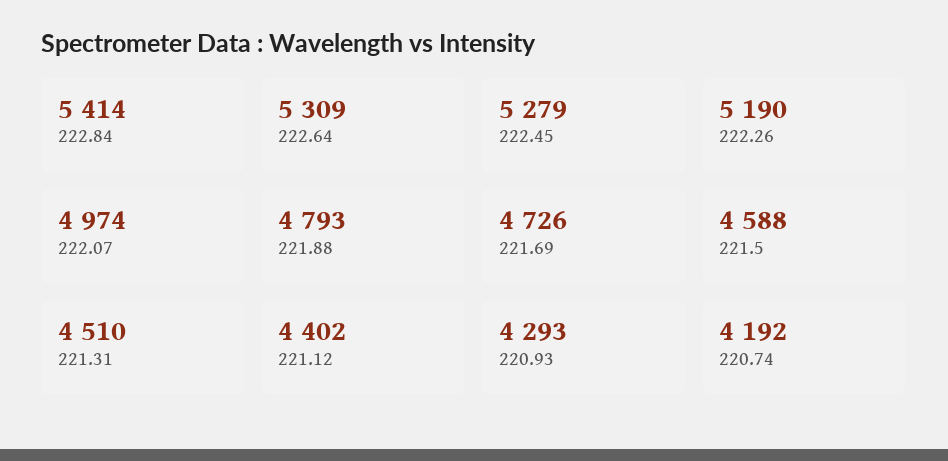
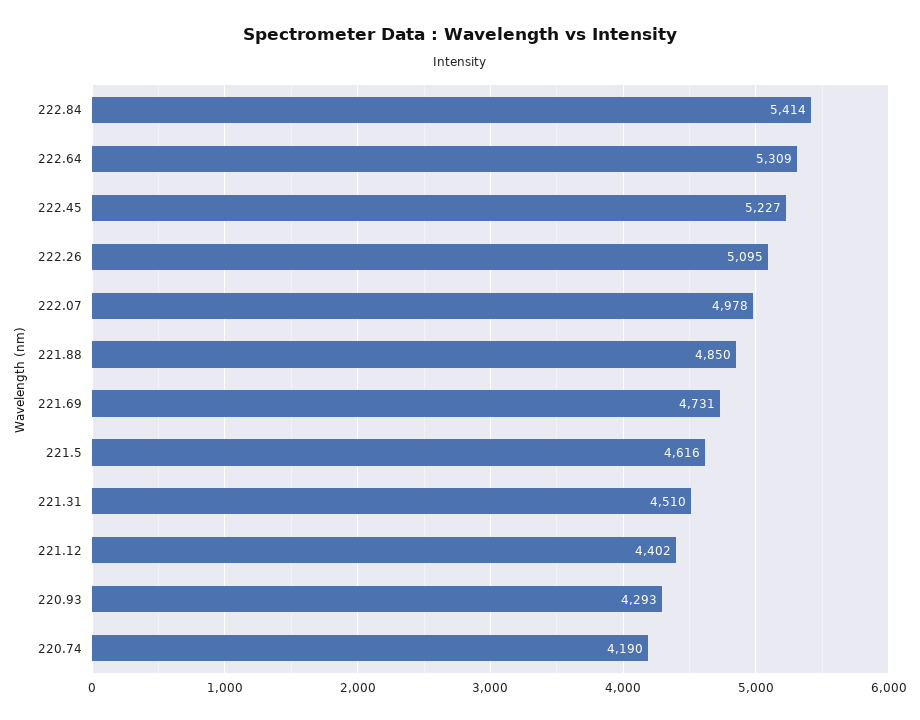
222.45: 5279 -> 5227
222.26: 5190 -> 5095
222.07: 4974 -> 4978
221.88: 4793 -> 4850
221.69: 4726 -> 4731
221.5: 4588 -> 4616
220.74: 4192 -> 4190

